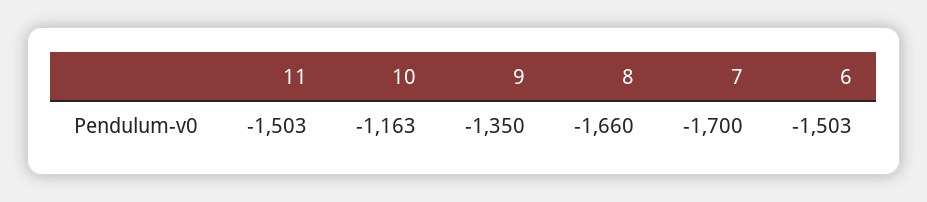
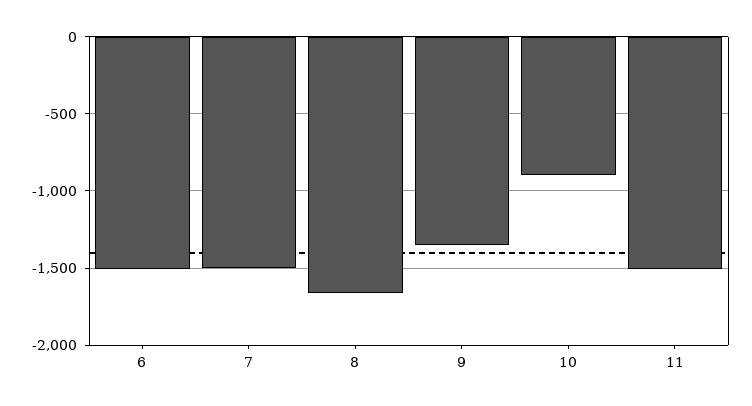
10: -1163 -> -900
7: -1700 -> -1500

